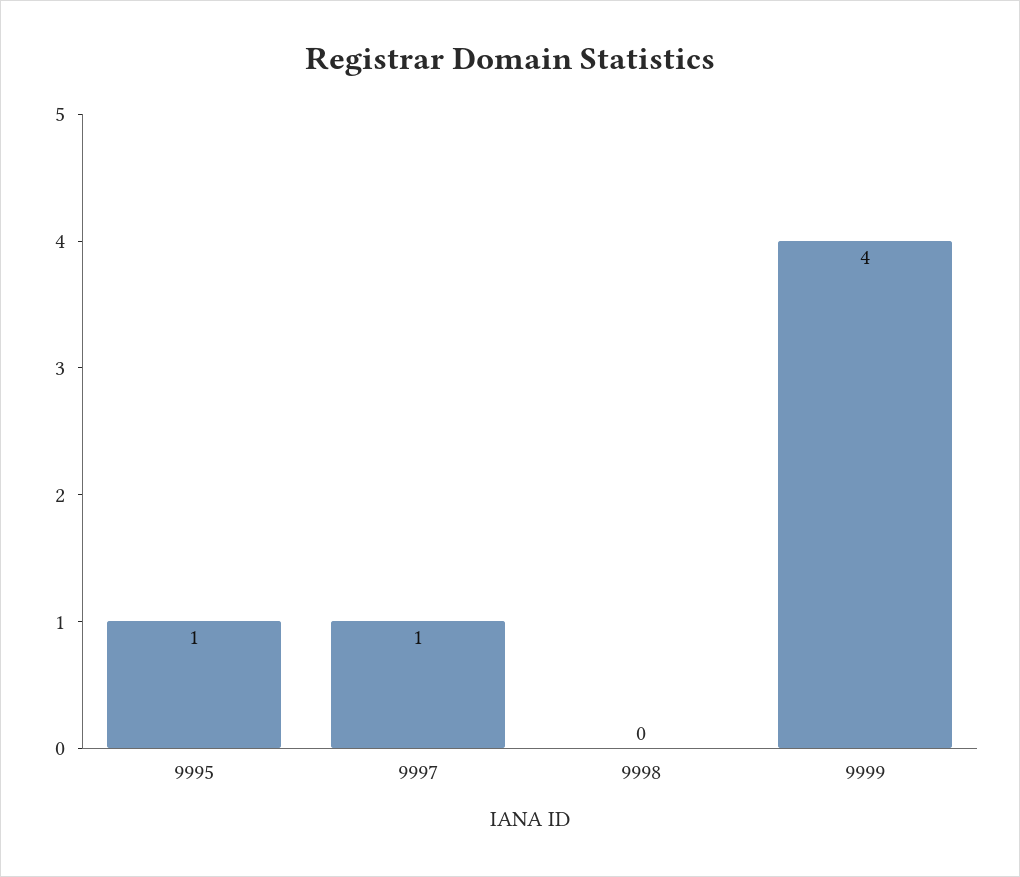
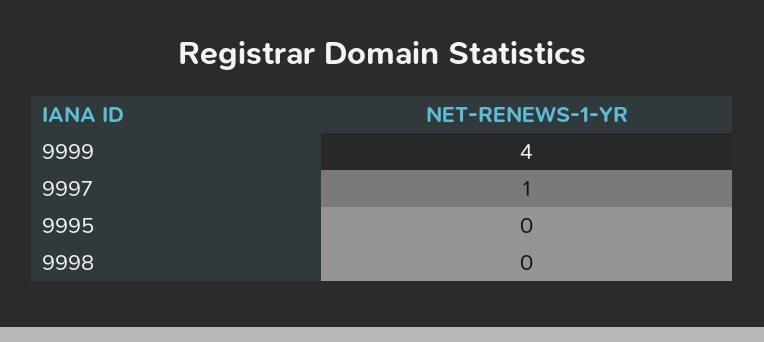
9995: 1 -> 0

